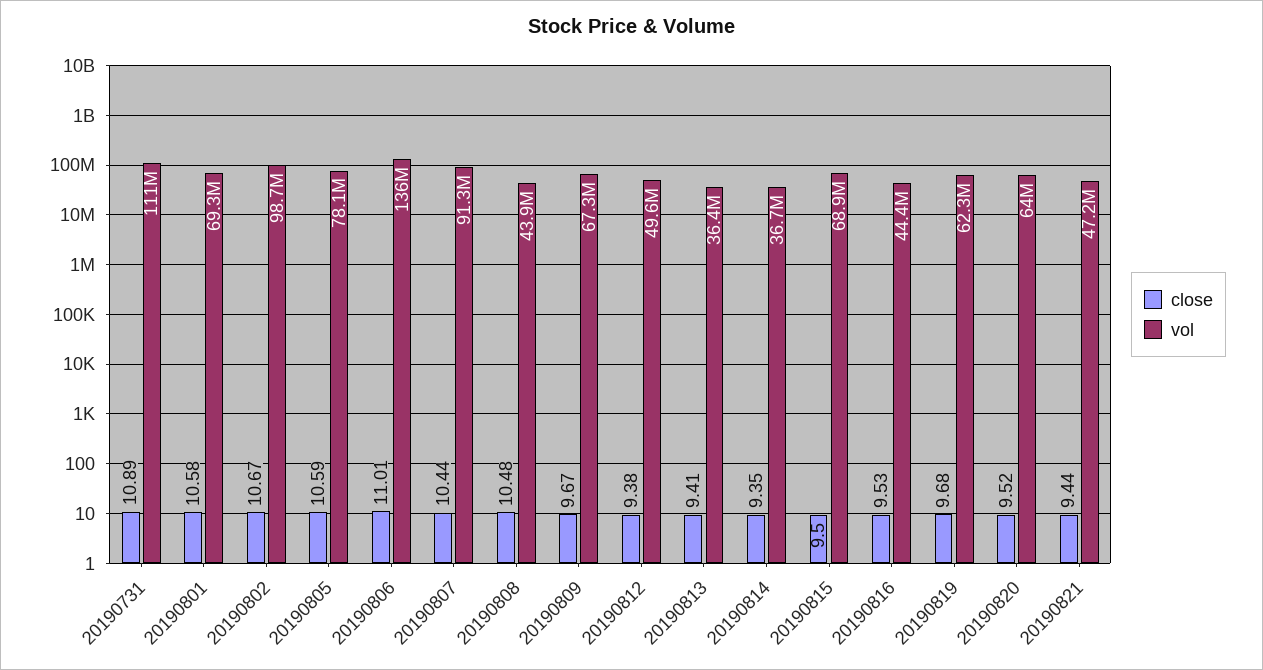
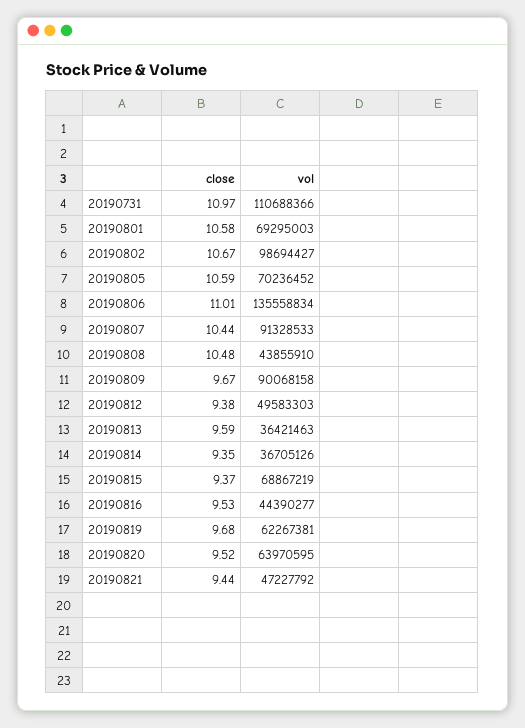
close, 20190731: 10.89 -> 10.97
vol, 20190805: 78100000 -> 70236452
vol, 20190809: 67300000 -> 90068158
close, 20190813: 9.41 -> 9.59
close, 20190815: 9.5 -> 9.37

